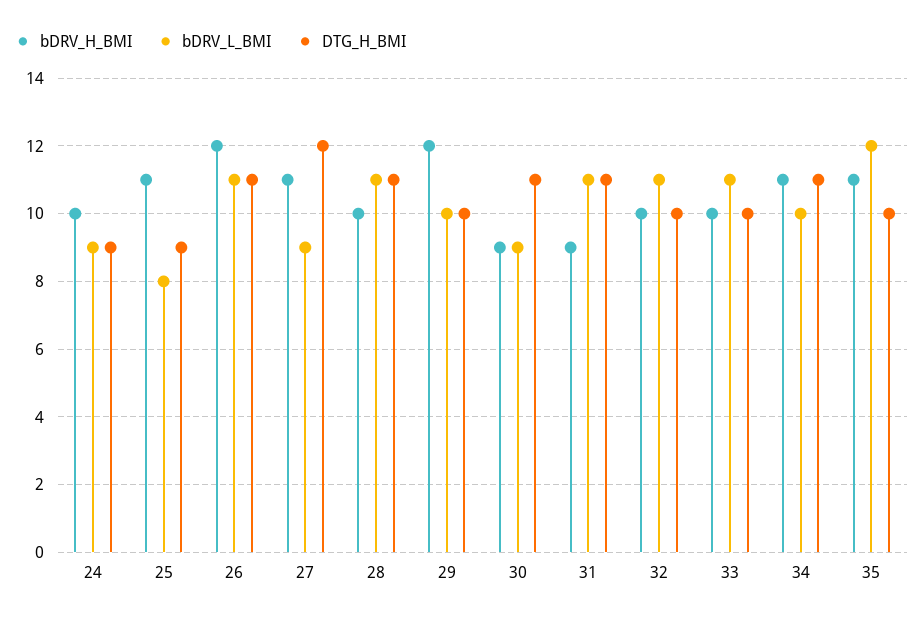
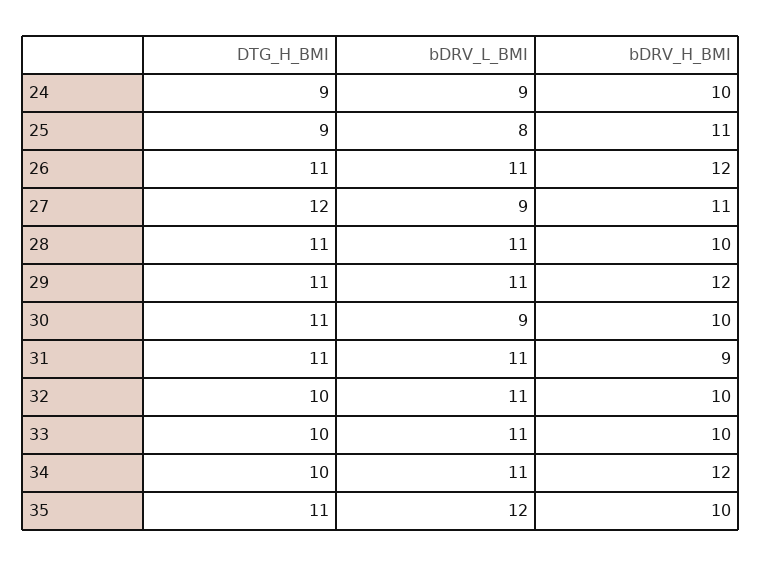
bDRV_L_BMI, 29: 10 -> 11
DTG_H_BMI, 29: 10 -> 11
bDRV_H_BMI, 30: 9 -> 10
bDRV_H_BMI, 34: 11 -> 12
bDRV_L_BMI, 34: 10 -> 11
DTG_H_BMI, 34: 11 -> 10
bDRV_H_BMI, 35: 11 -> 10
DTG_H_BMI, 35: 10 -> 11

